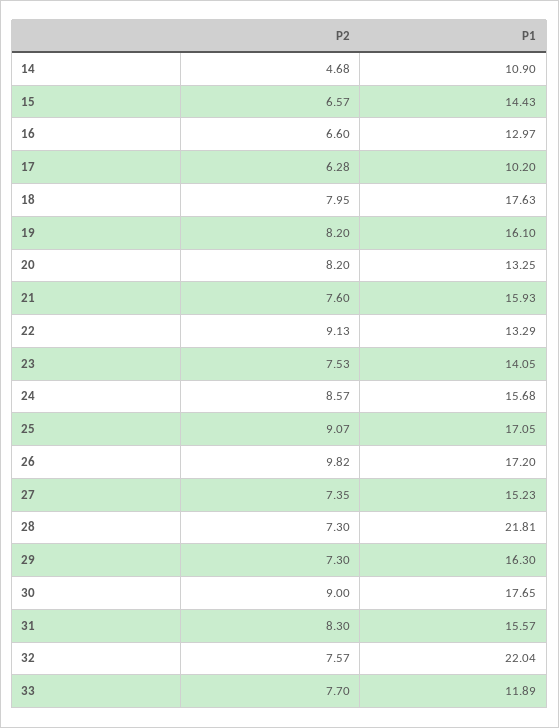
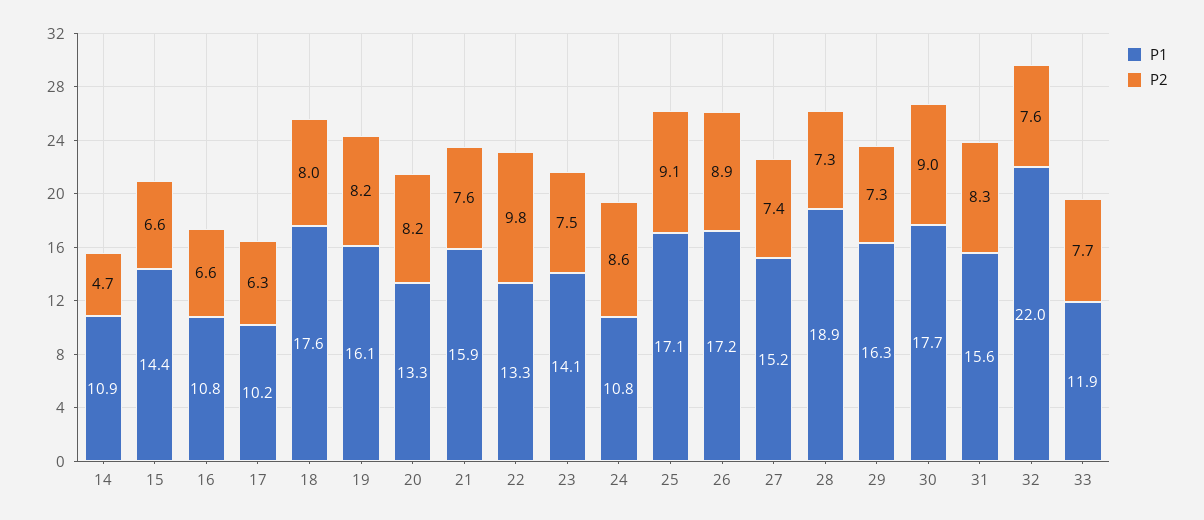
P1, 16: 12.97 -> 10.8
P2, 22: 9.13 -> 9.8
P1, 24: 15.68 -> 10.8
P2, 26: 9.82 -> 8.9
P1, 28: 21.81 -> 18.9

